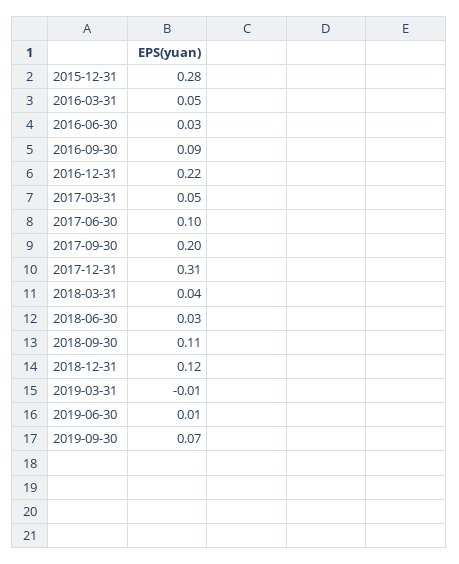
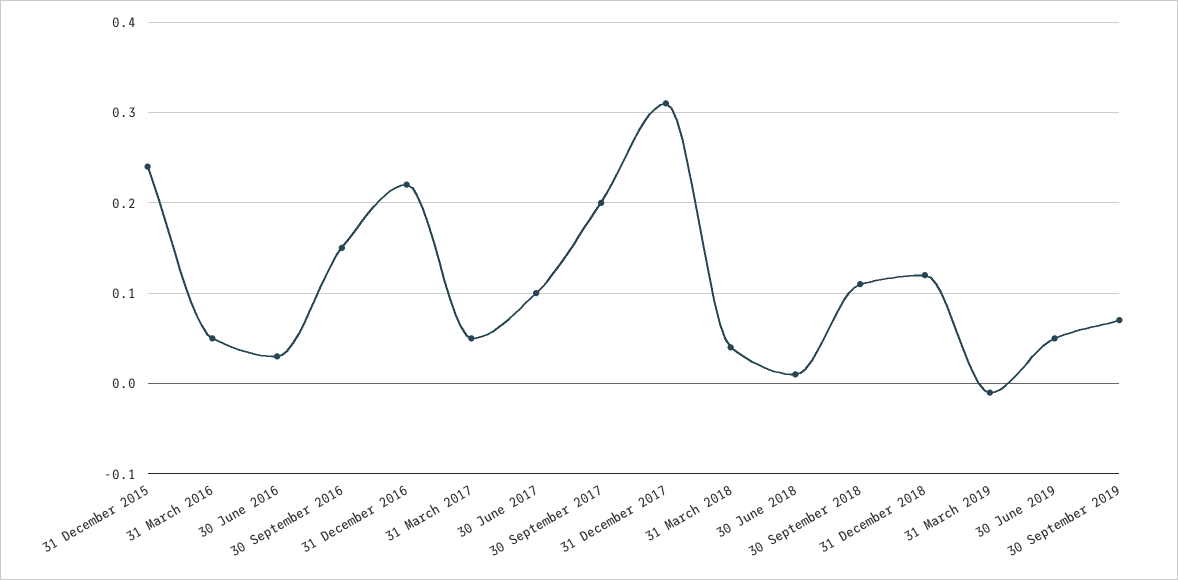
2015-12-31: 0.28 -> 0.24
2016-09-30: 0.09 -> 0.15
2018-06-30: 0.03 -> 0.01
2019-06-30: 0.01 -> 0.05

